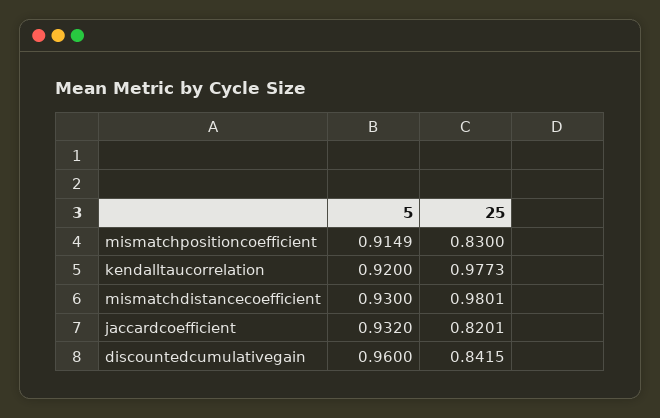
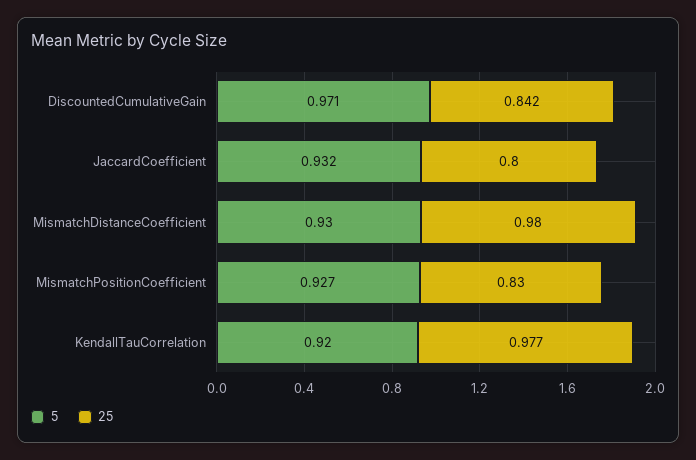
5, mismatchpositioncoefficient: 0.9149 -> 0.927
25, jaccardcoefficient: 0.8201 -> 0.8
5, discountedcumulativegain: 0.96 -> 0.971

